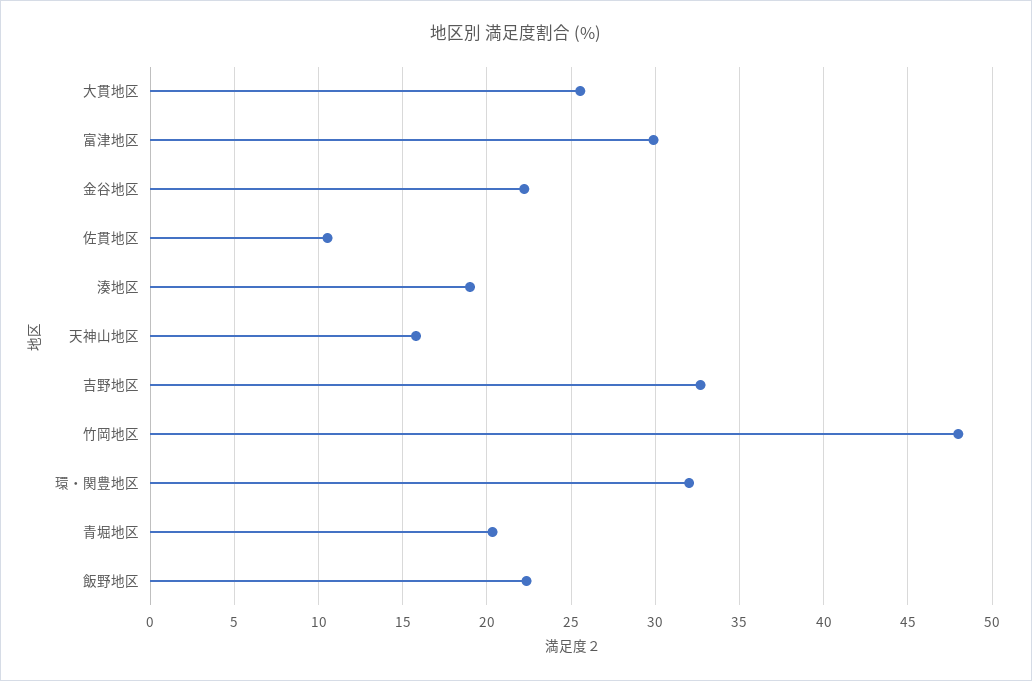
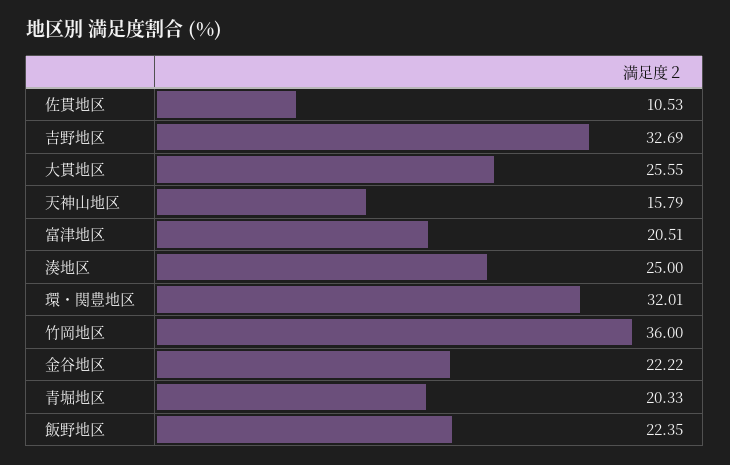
富津地区: 30 -> 20.51
湊地区: 19 -> 25
竹岡地区: 48 -> 36

